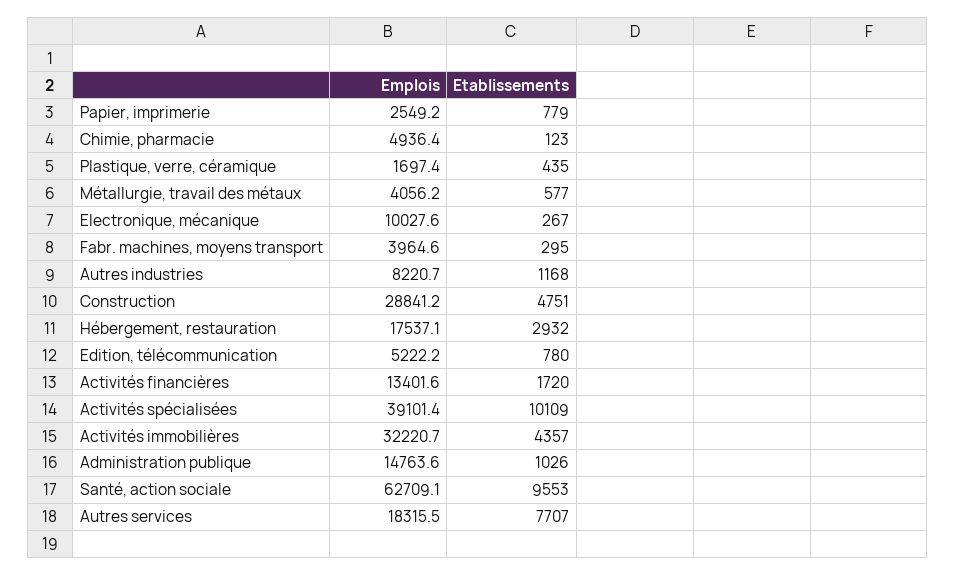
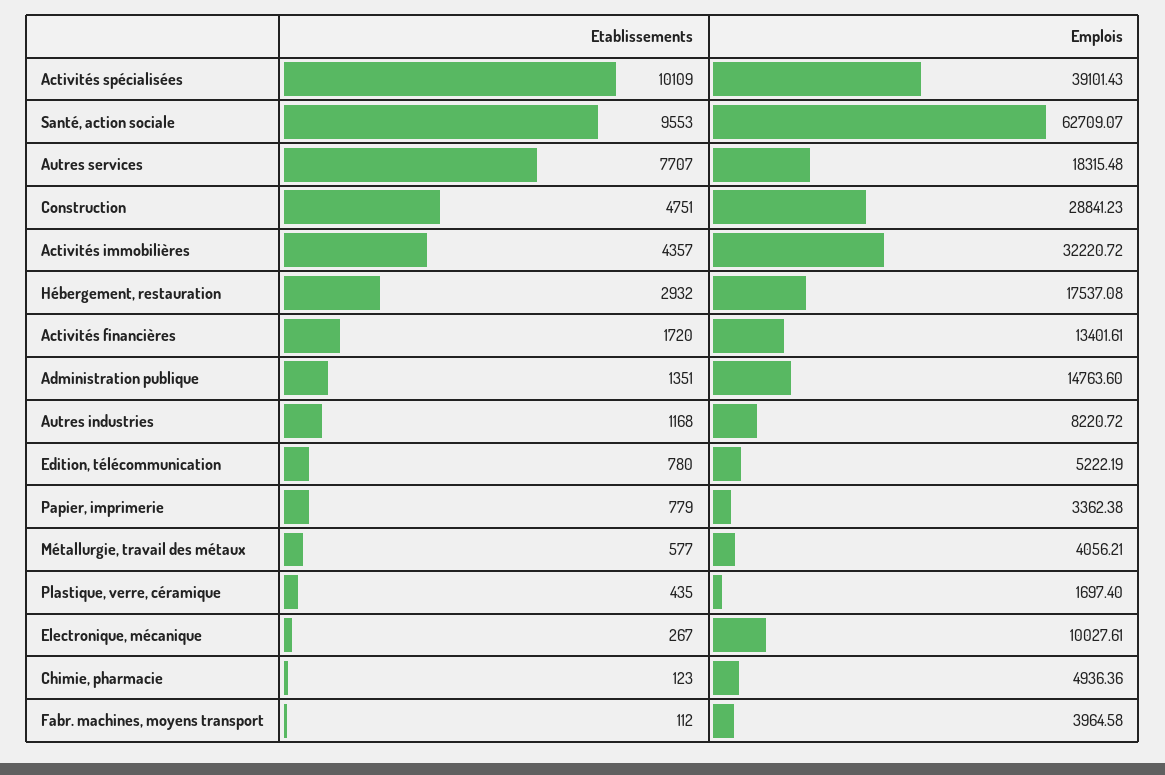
Emplois, Papier, imprimerie: 2549.2 -> 3362.38
Etablissements, Fabr. machines, moyens transport: 295 -> 112
Etablissements, Administration publique: 1026 -> 1351

